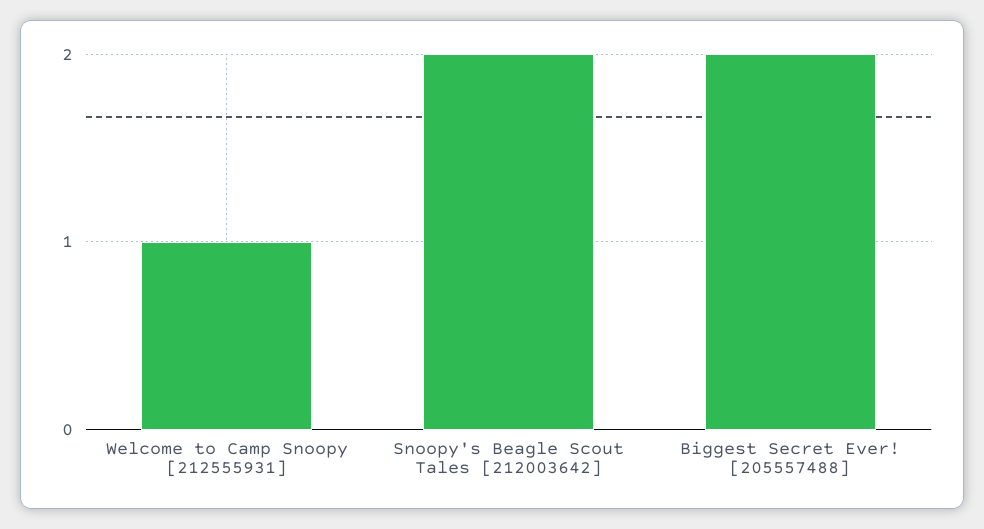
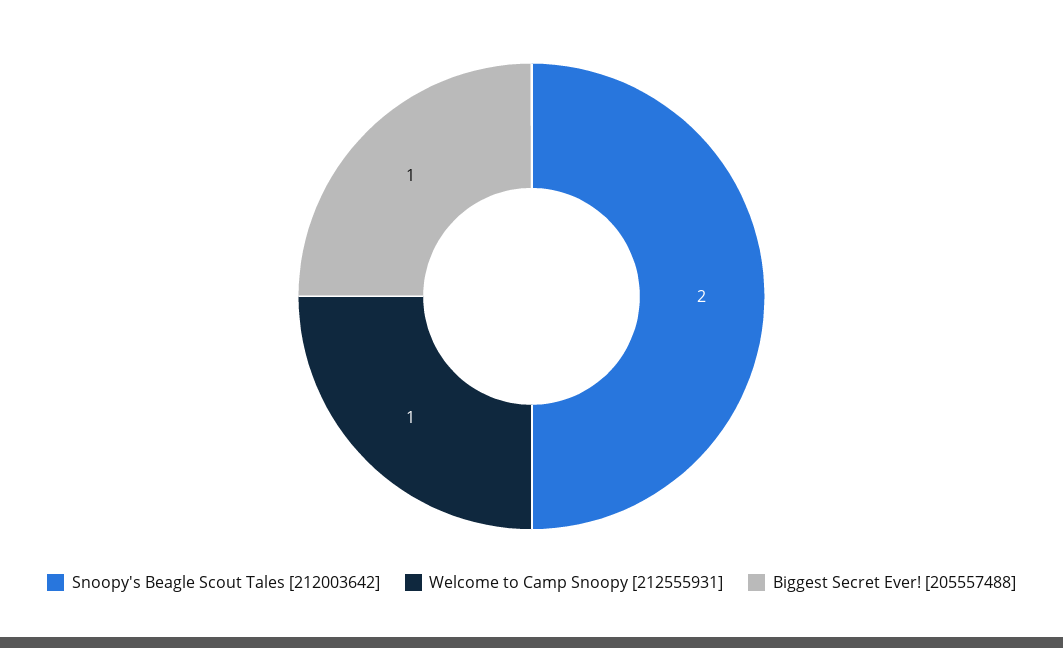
Biggest Secret Ever! [205557488]: 2 -> 1

